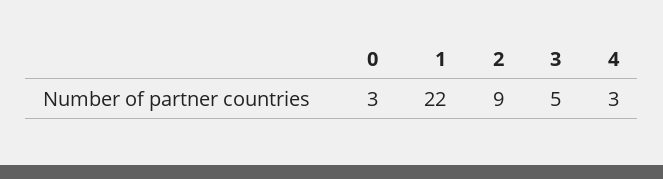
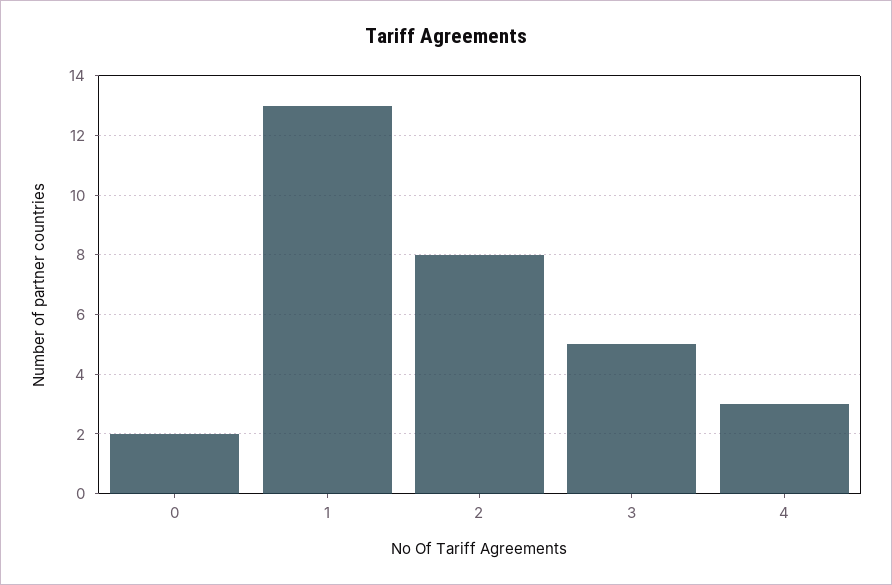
0: 3 -> 2
1: 22 -> 13
2: 9 -> 8

